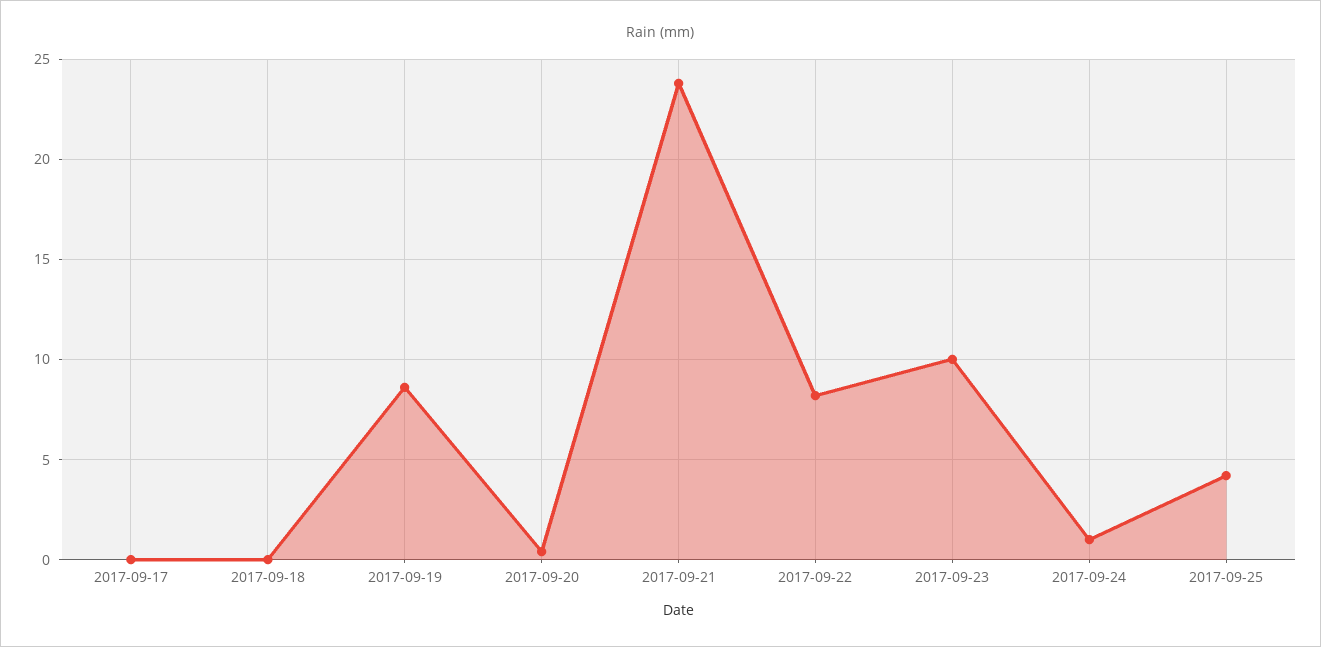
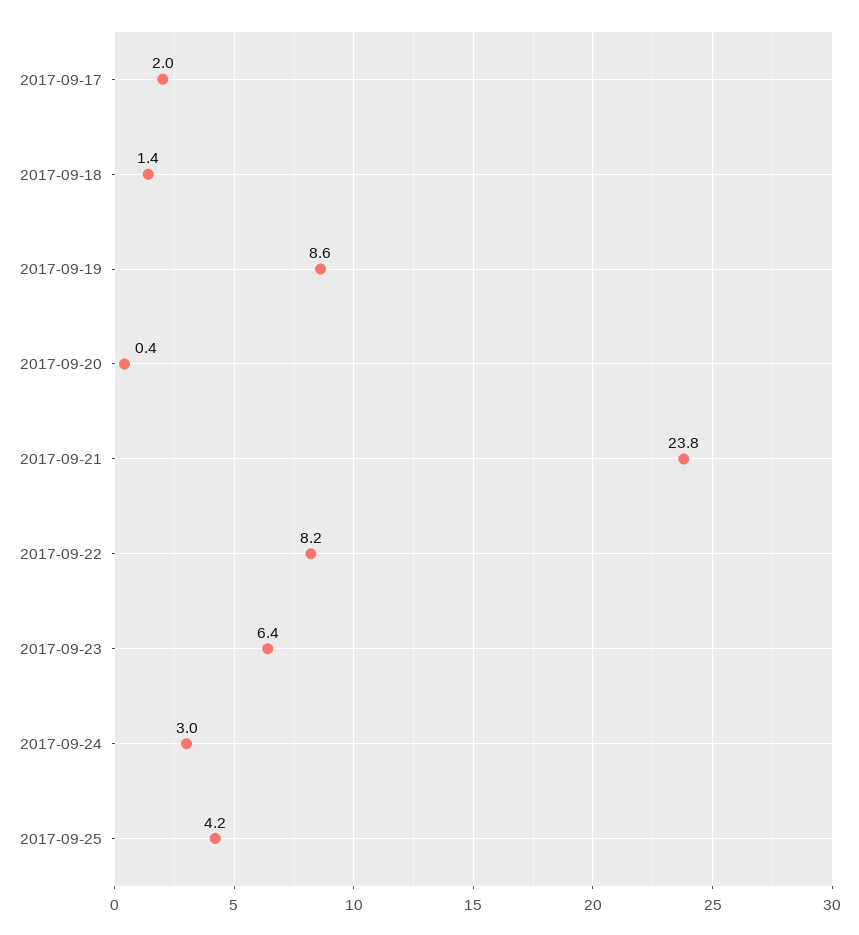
2017-09-17: 0 -> 2
2017-09-18: 0 -> 1.4
2017-09-23: 10 -> 6.4
2017-09-24: 1 -> 3

